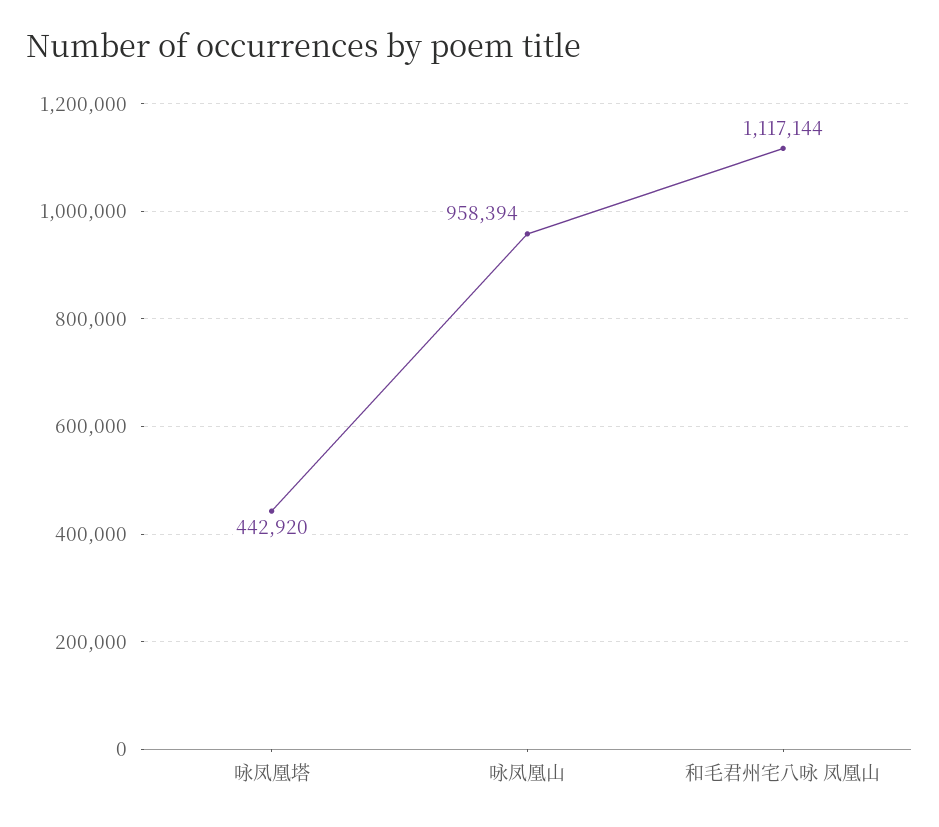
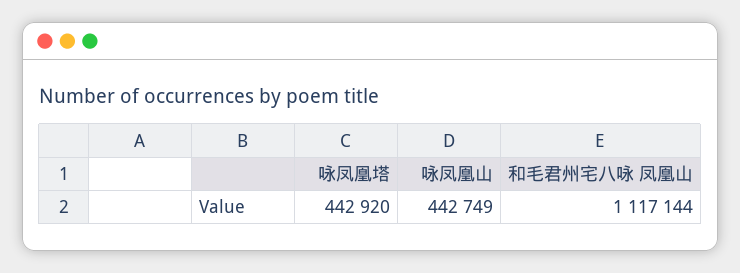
咏凤凰山: 958394 -> 442749

